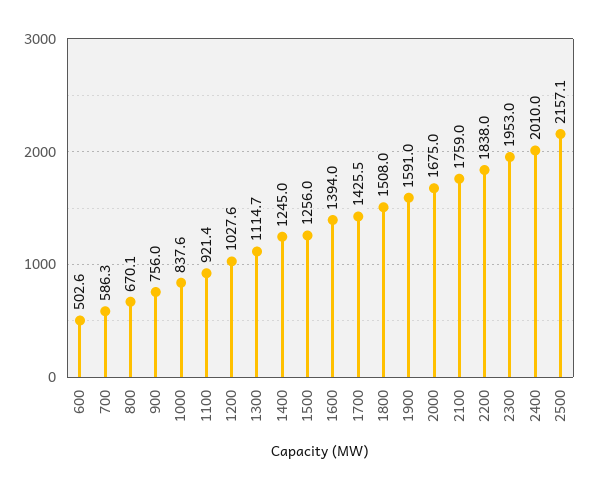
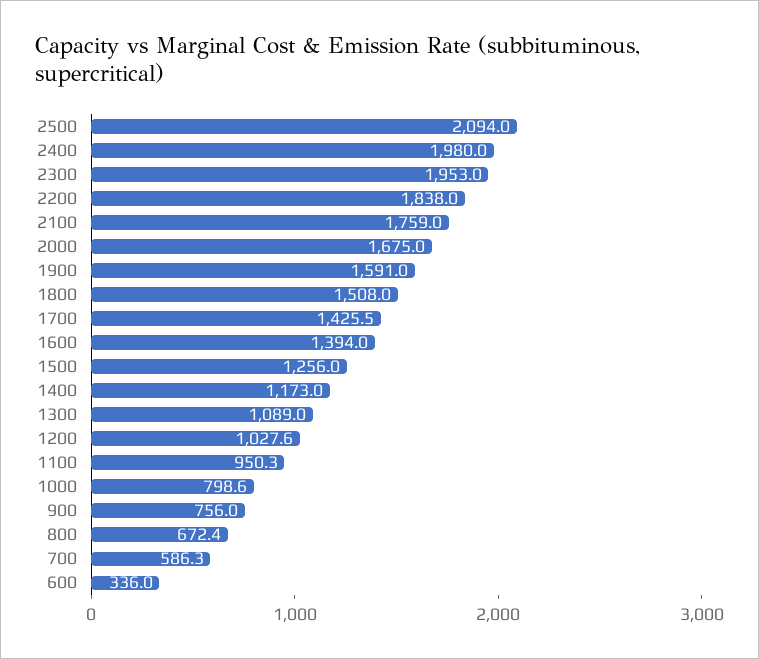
600: 502.6 -> 336
800: 670.1 -> 672.4
1000: 837.6 -> 798.6
1100: 921.4 -> 950.3
1300: 1114.7 -> 1089
1400: 1245 -> 1173
2400: 2010 -> 1980
2500: 2157.1 -> 2094

